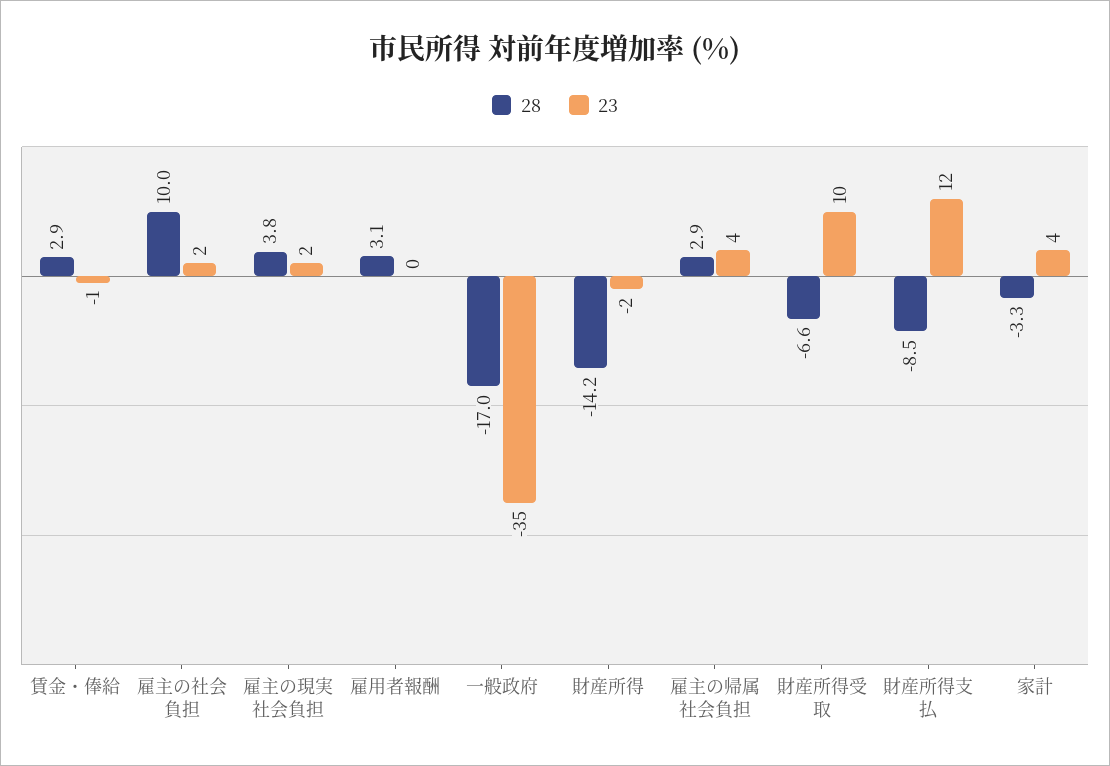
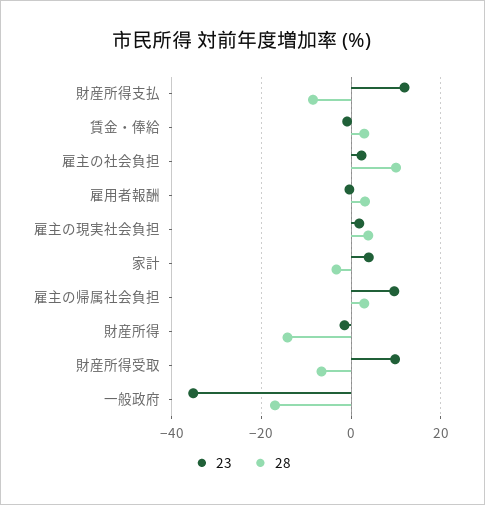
23, 雇主の帰属社会負担: 4 -> 10

